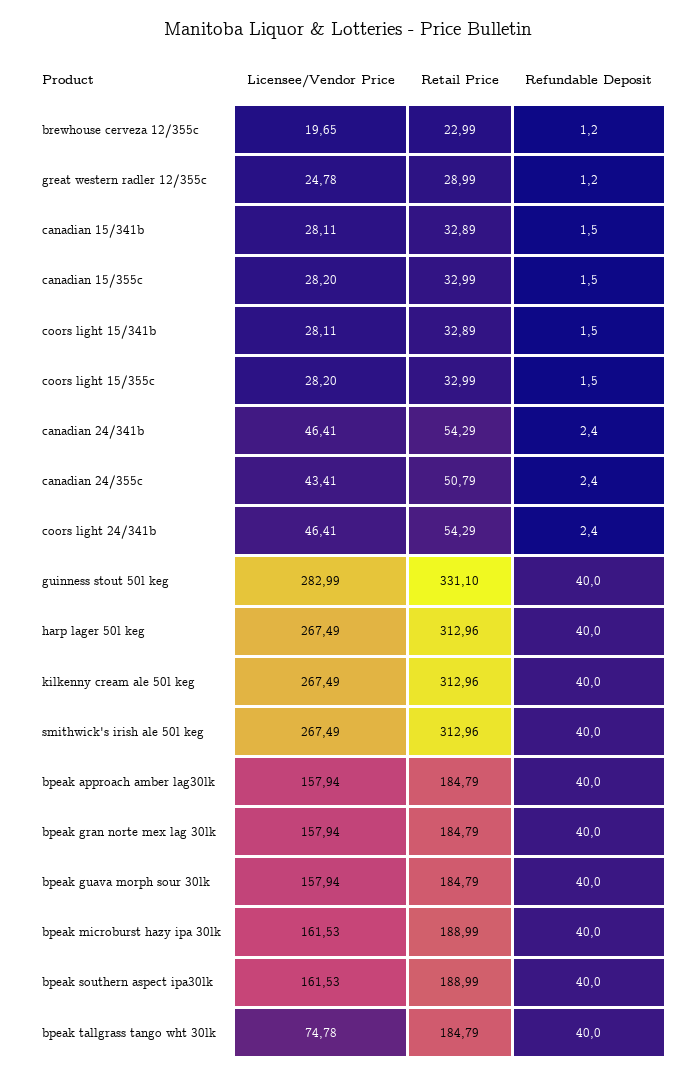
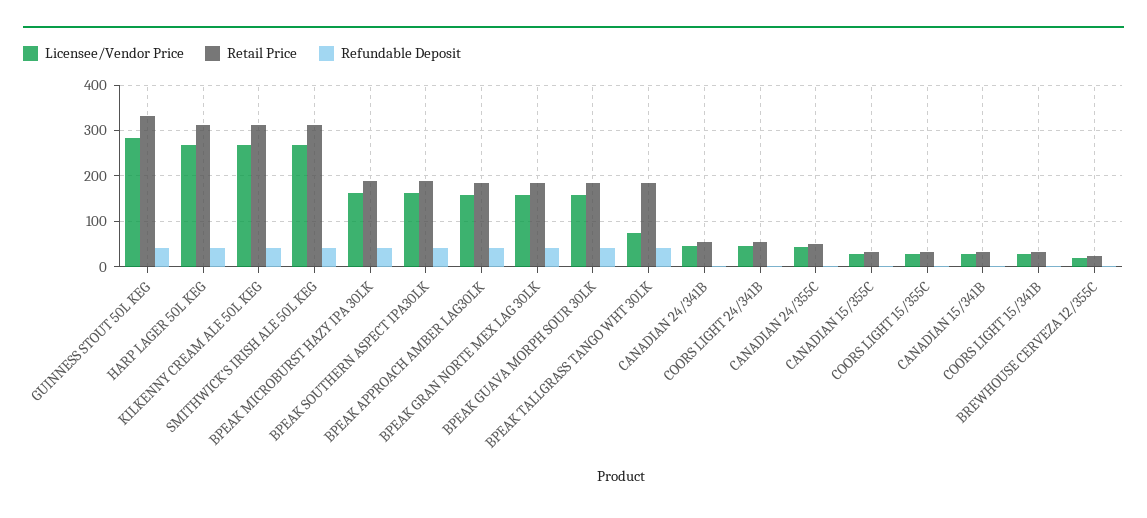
Licensee/Vendor Price, great western radler 12/355c: 24.78 -> none
Retail Price, great western radler 12/355c: 28.99 -> none
Refundable Deposit, great western radler 12/355c: 1.2 -> none

